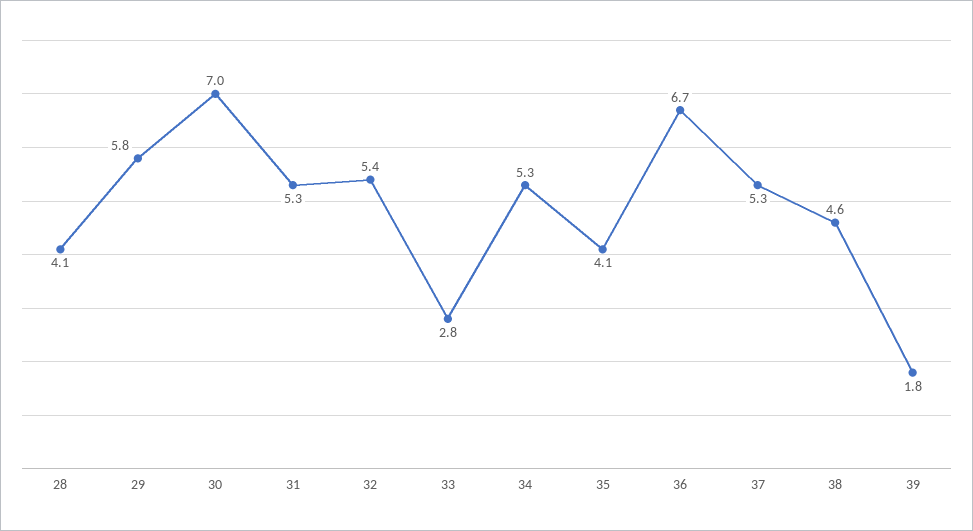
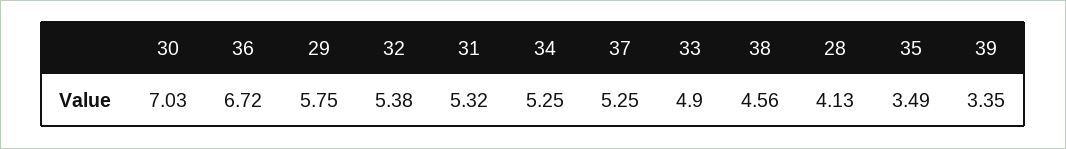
33: 2.8 -> 4.9
35: 4.1 -> 3.49
39: 1.8 -> 3.35

